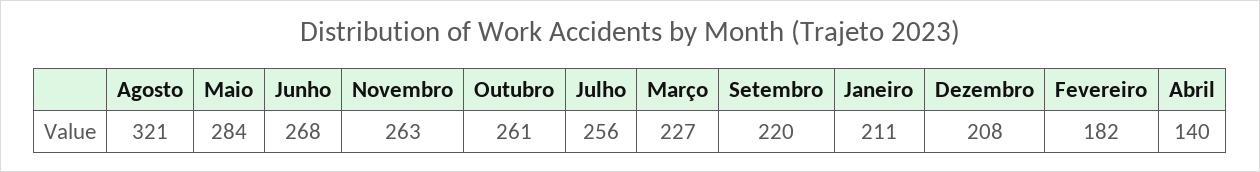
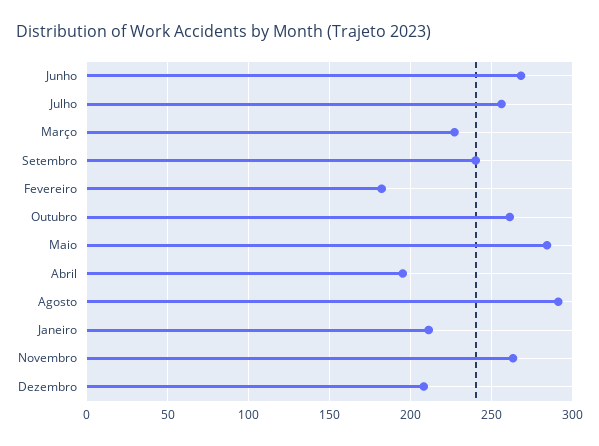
Agosto: 321 -> 290
Setembro: 220 -> 240
Abril: 140 -> 195

